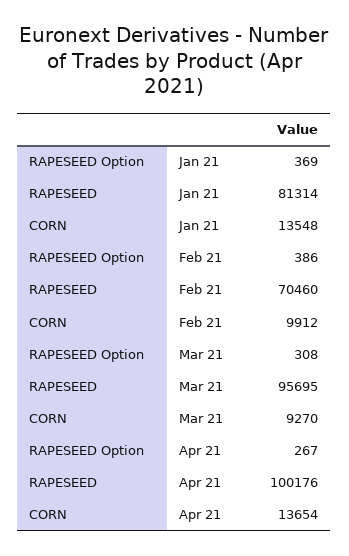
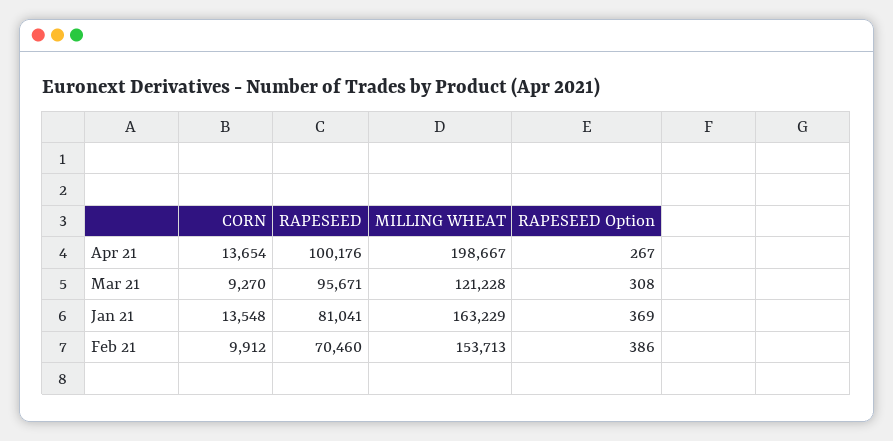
RAPESEED, Jan 21: 81314 -> 81041
RAPESEED, Mar 21: 95695 -> 95671
MILLING WHEAT, Apr 21: none -> 198667
MILLING WHEAT, Mar 21: none -> 121228
MILLING WHEAT, Jan 21: none -> 163229
MILLING WHEAT, Feb 21: none -> 153713

